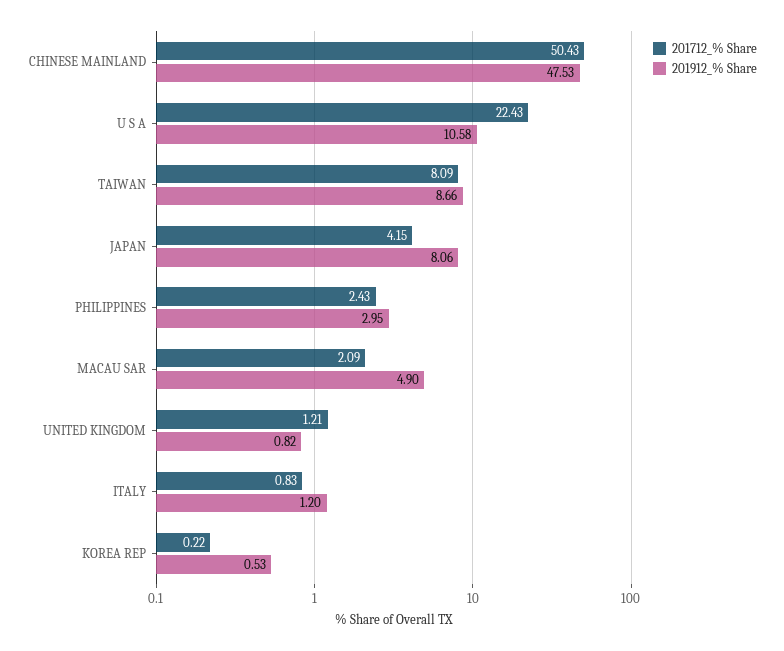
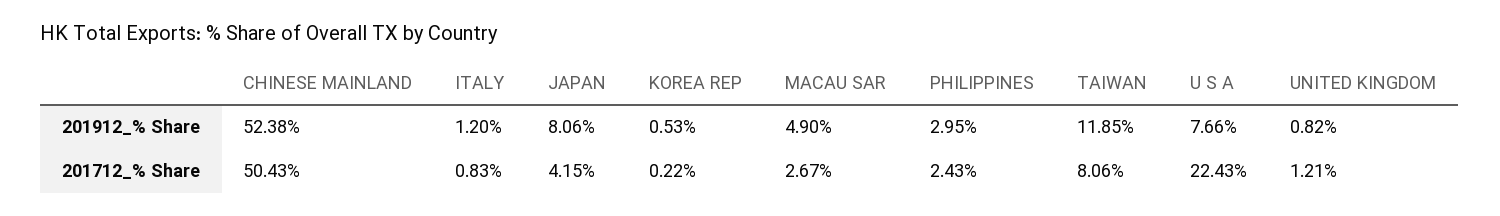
201912_% Share, CHINESE MAINLAND: 47.53 -> 52.38
201912_% Share, U S A: 10.58 -> 7.66
201712_% Share, TAIWAN: 8.09 -> 8.06
201912_% Share, TAIWAN: 8.66 -> 11.85
201712_% Share, MACAU SAR: 2.09 -> 2.67

